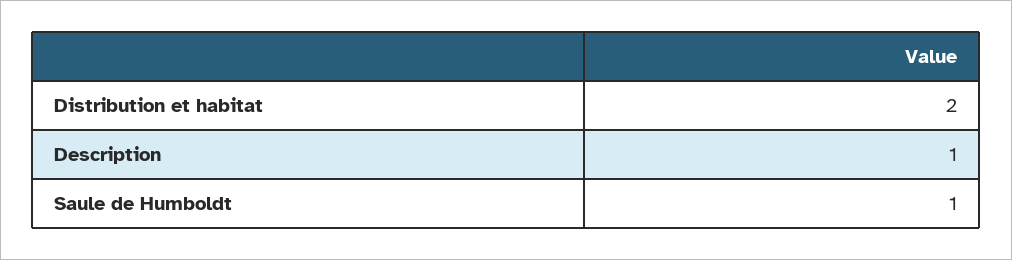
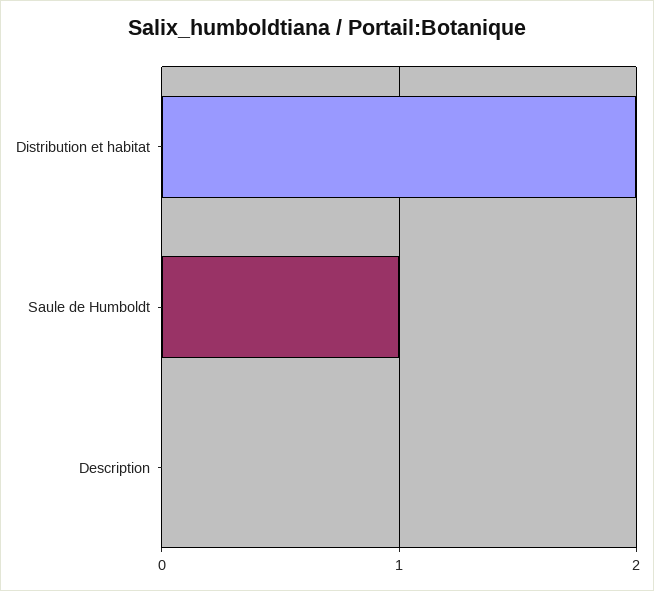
Description: 1 -> 0

